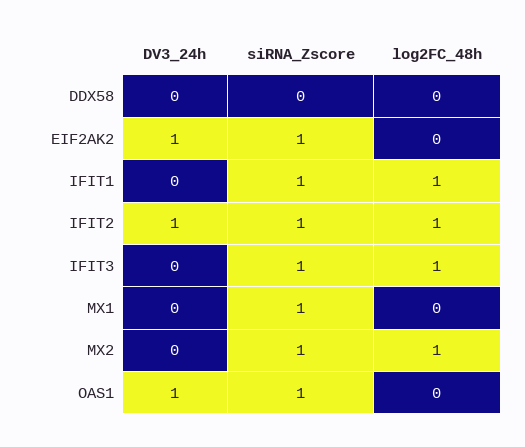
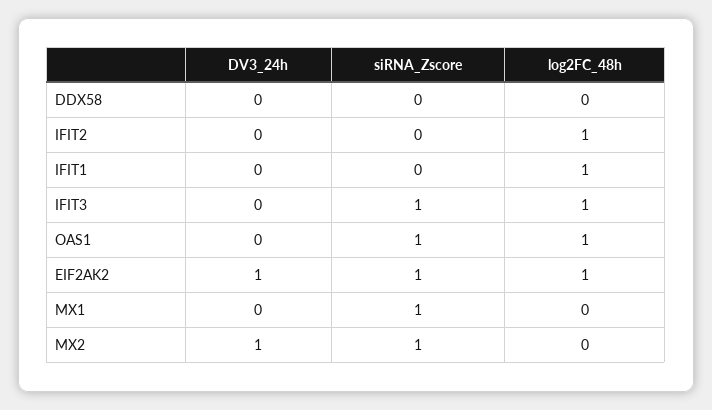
log2FC_48h, EIF2AK2: 0 -> 1
siRNA_Zscore, IFIT1: 1 -> 0
DV3_24h, IFIT2: 1 -> 0
siRNA_Zscore, IFIT2: 1 -> 0
DV3_24h, MX2: 0 -> 1
log2FC_48h, MX2: 1 -> 0
DV3_24h, OAS1: 1 -> 0
log2FC_48h, OAS1: 0 -> 1

